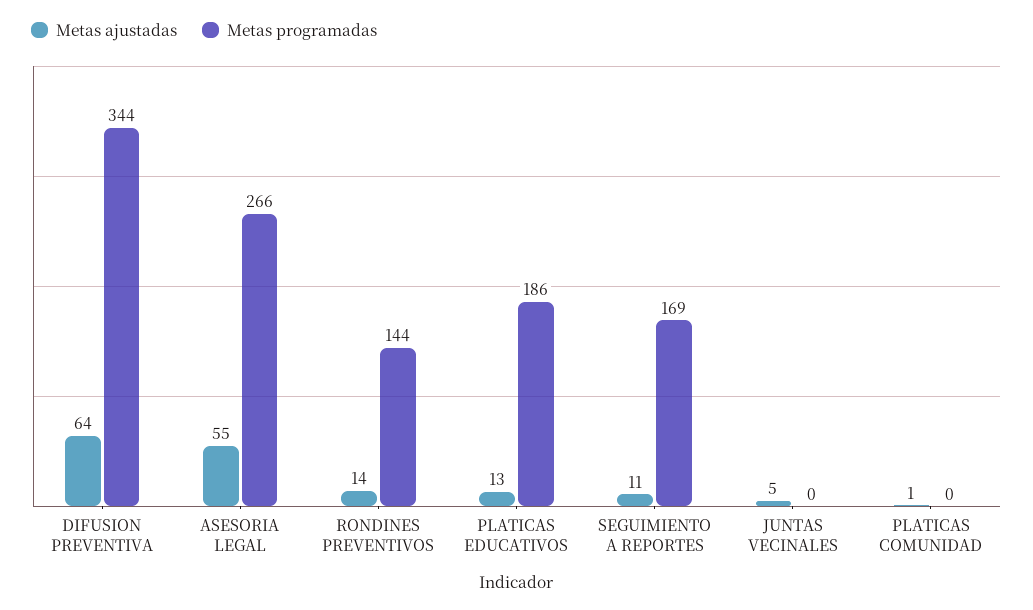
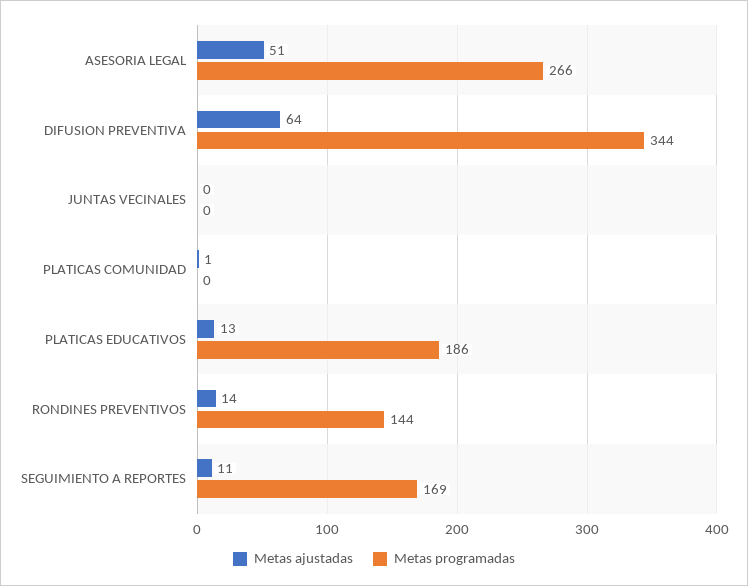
Metas ajustadas, ASESORIA LEGAL: 55 -> 51
Metas ajustadas, JUNTAS VECINALES: 5 -> 0

